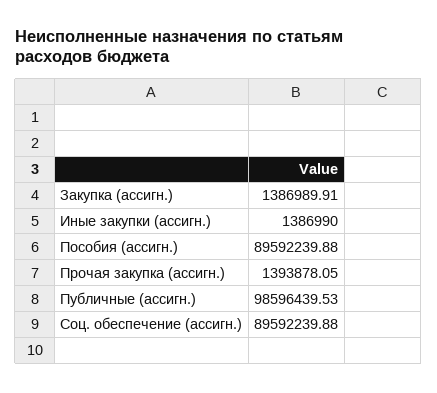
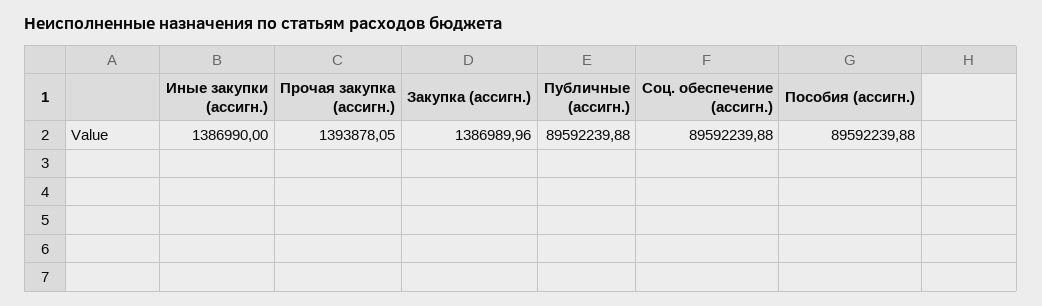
Закупка (ассигн.): 1386989.91 -> 1386989.96
Публичные (ассигн.): 98596439.53 -> 89592239.88

